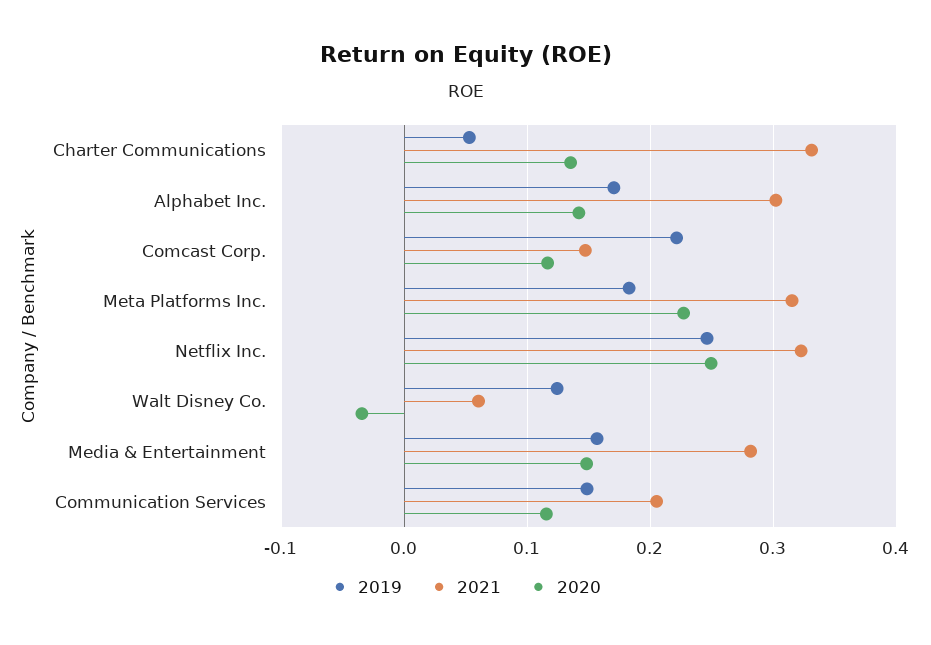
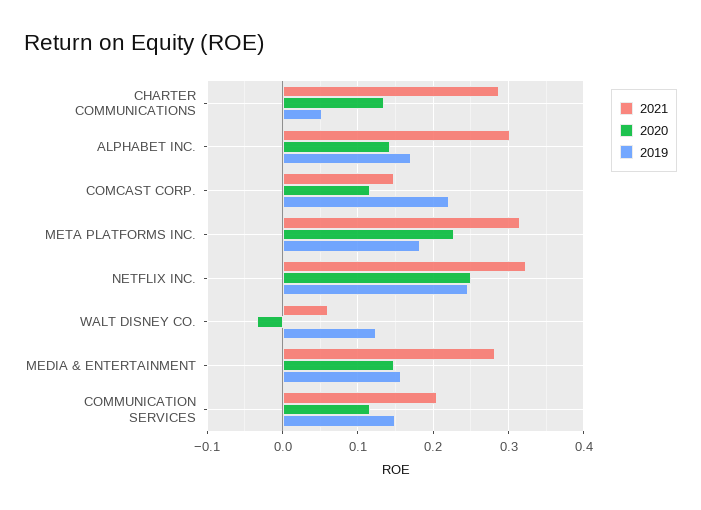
2021, Charter Communications: 0.33 -> 0.29

